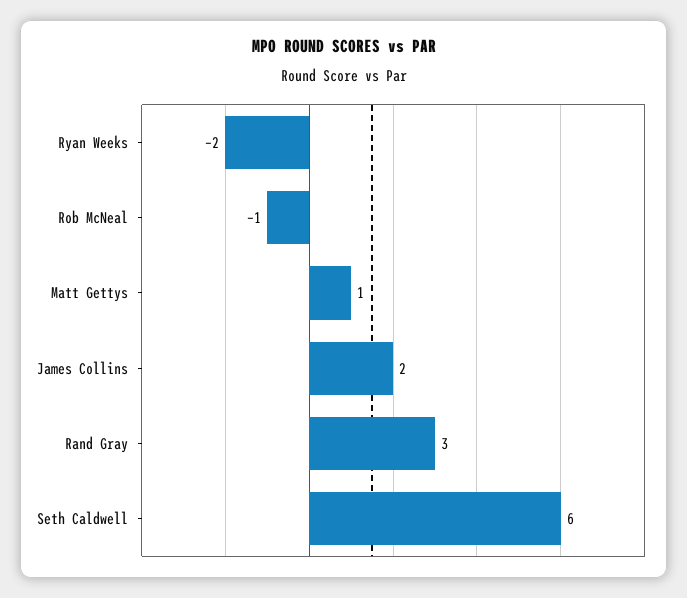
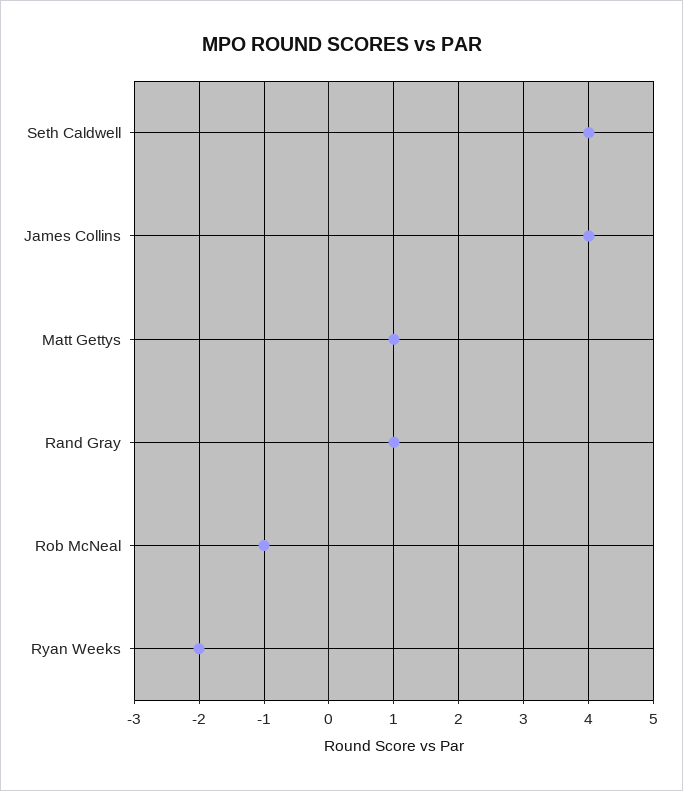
James Collins: 2 -> 4
Rand Gray: 3 -> 1
Seth Caldwell: 6 -> 4

